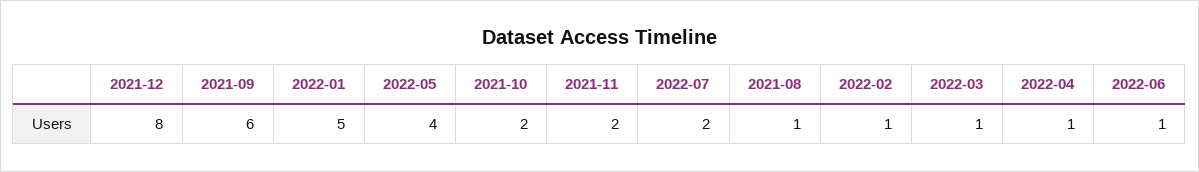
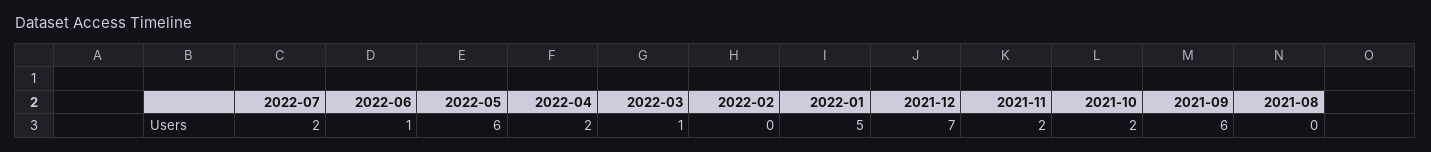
2021-12: 8 -> 7
2022-05: 4 -> 6
2021-08: 1 -> 0
2022-02: 1 -> 0
2022-04: 1 -> 2

